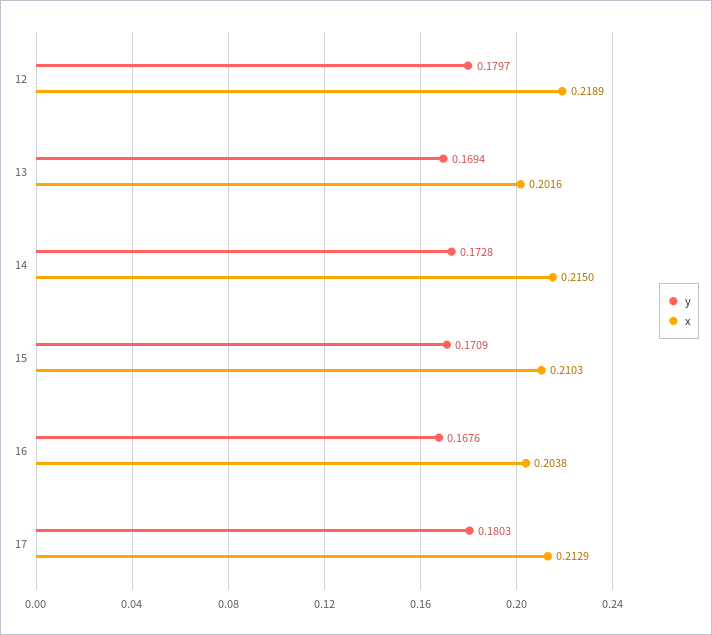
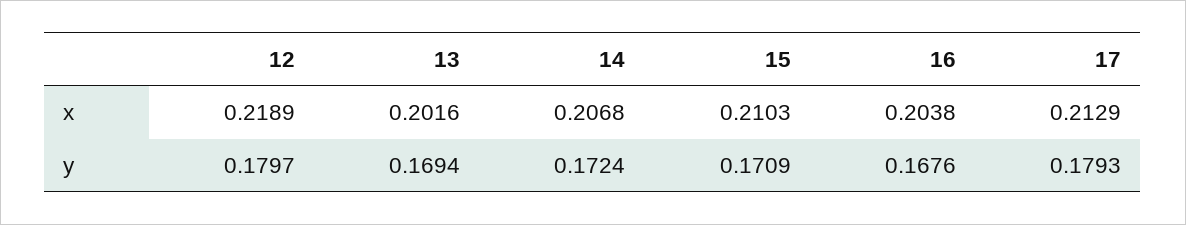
y, 14: 0.1728 -> 0.1724
x, 14: 0.215 -> 0.2068
y, 17: 0.1803 -> 0.1793

